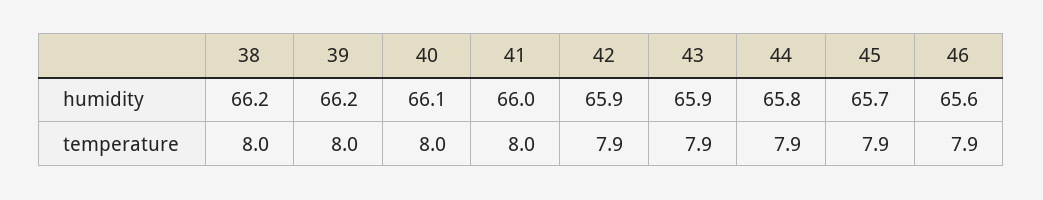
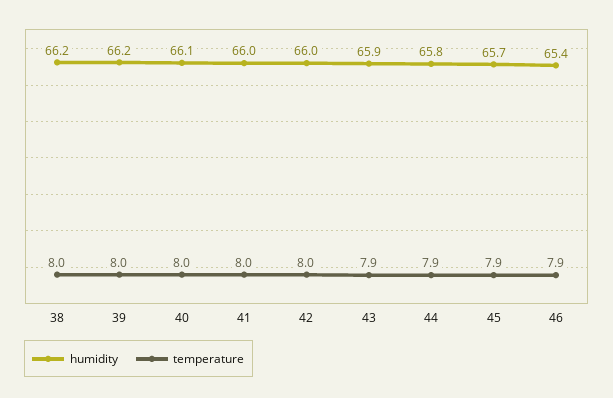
humidity, 42: 65.9 -> 66
humidity, 46: 65.6 -> 65.4
temperature, 42: 7.9 -> 8

